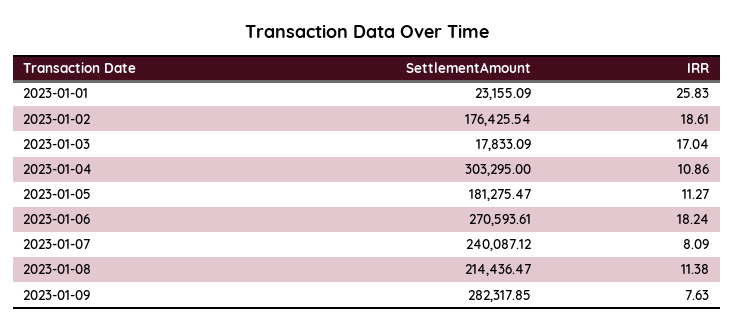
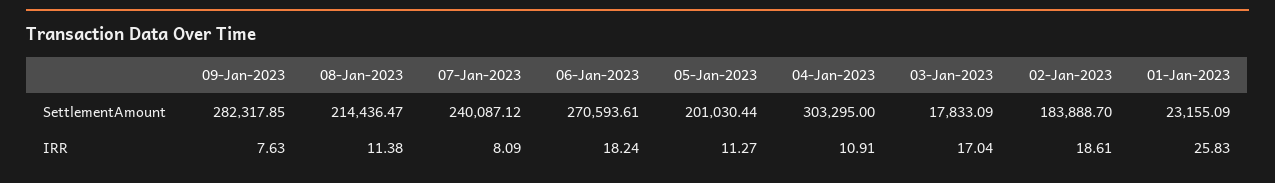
SettlementAmount, 2023-01-02: 176425.54 -> 183888.7
IRR, 2023-01-04: 10.86 -> 10.91
SettlementAmount, 2023-01-05: 181275.47 -> 201030.44

